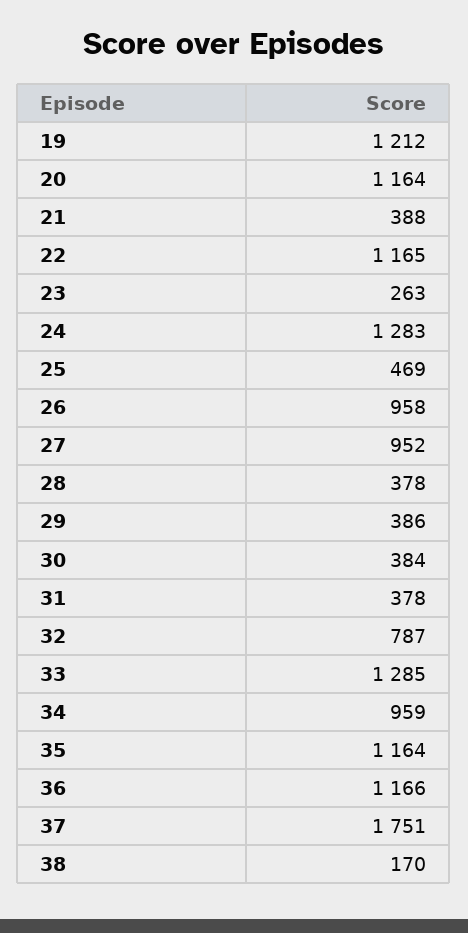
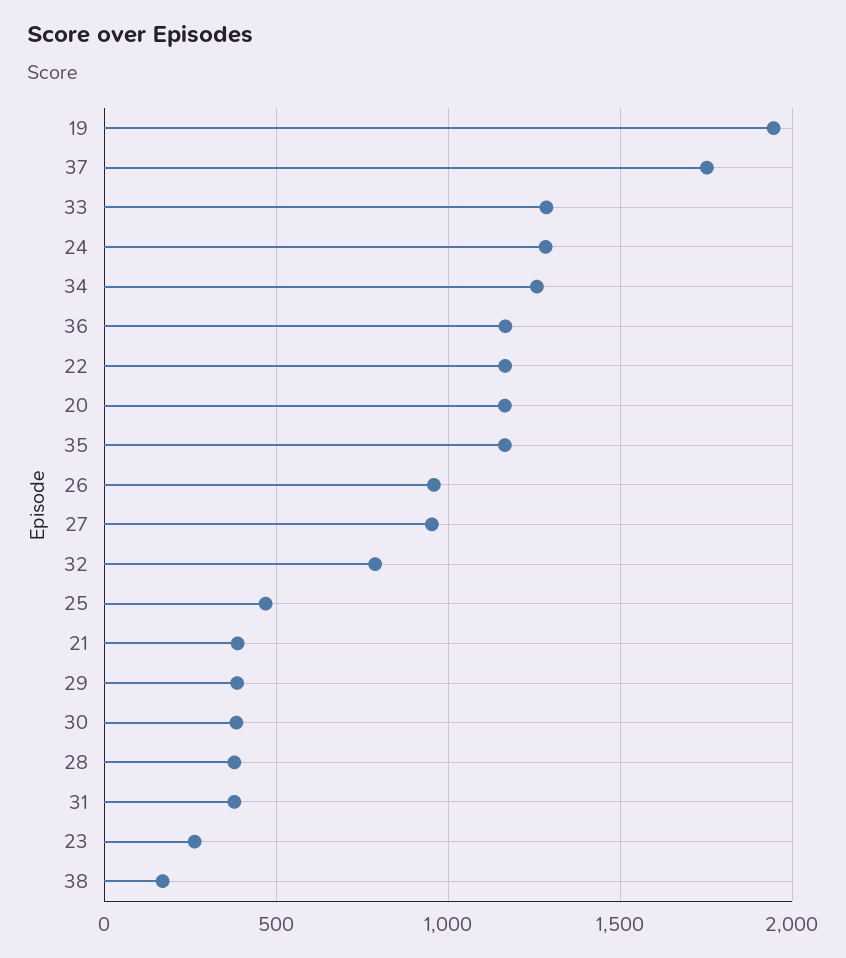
19: 1212 -> 1950
34: 959 -> 1250

